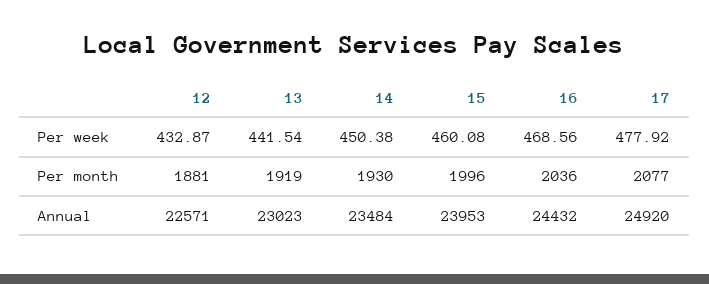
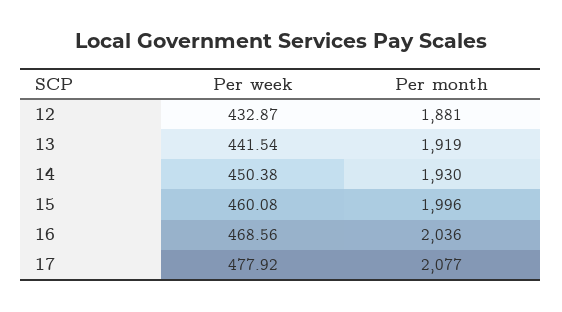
12, Annual: 22571 -> none
13, Annual: 23023 -> none
14, Annual: 23484 -> none
15, Annual: 23953 -> none
16, Annual: 24432 -> none
17, Annual: 24920 -> none

